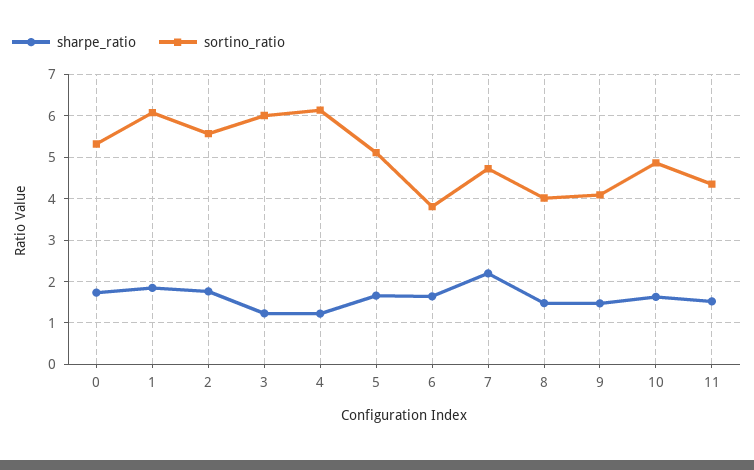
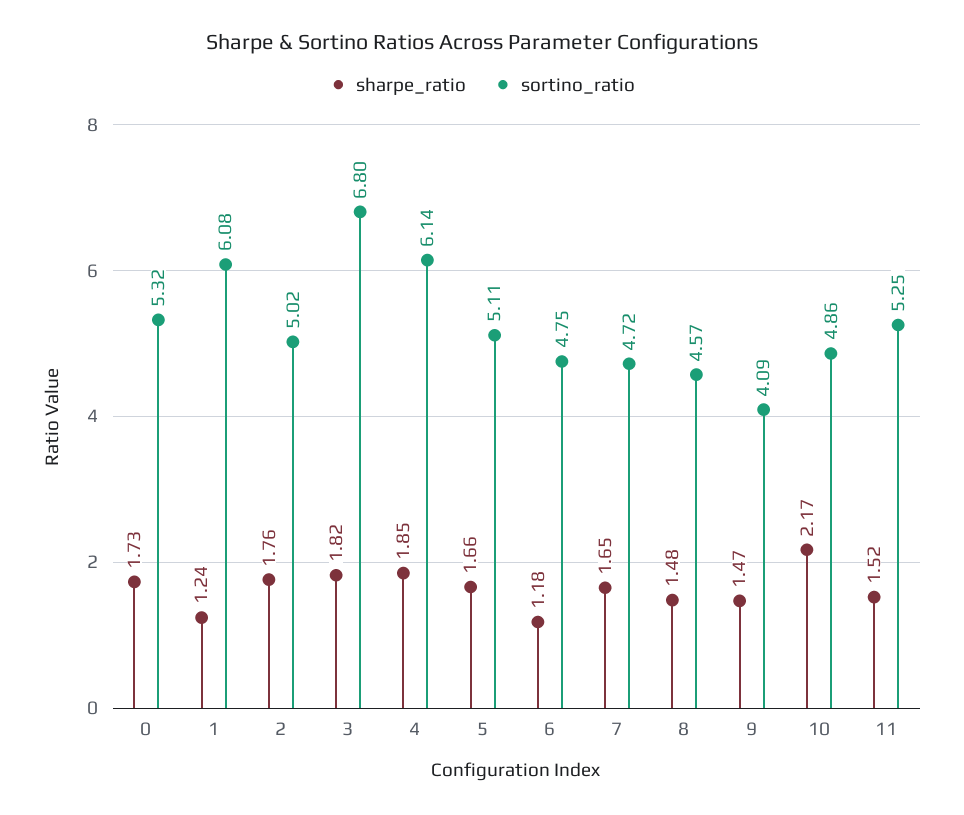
sharpe_ratio, 1: 1.8 -> 1.24
sortino_ratio, 2: 5.6 -> 5.02
sharpe_ratio, 3: 1.2 -> 1.82
sortino_ratio, 3: 6 -> 6.8
sharpe_ratio, 4: 1.2 -> 1.85
sharpe_ratio, 6: 1.6 -> 1.18
sortino_ratio, 6: 3.8 -> 4.75
sharpe_ratio, 7: 2.2 -> 1.65
sortino_ratio, 8: 4 -> 4.57
sharpe_ratio, 10: 1.6 -> 2.17
sortino_ratio, 11: 4.4 -> 5.25

